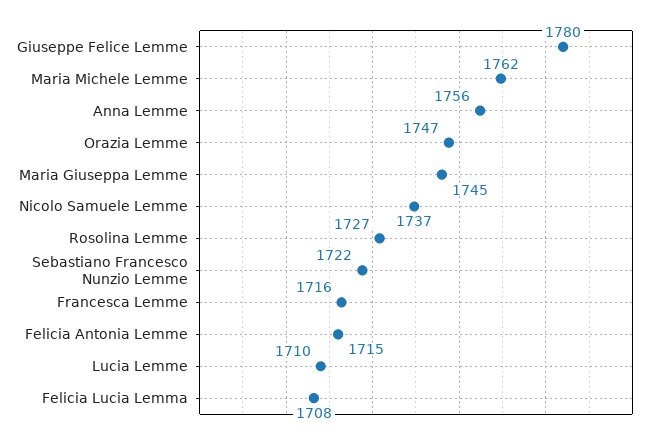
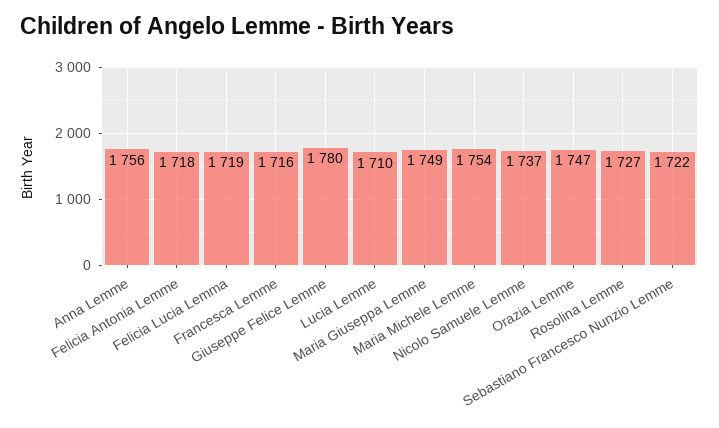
Maria Michele Lemme: 1762 -> 1754
Maria Giuseppa Lemme: 1745 -> 1749
Felicia Antonia Lemme: 1715 -> 1718
Felicia Lucia Lemma: 1708 -> 1719

